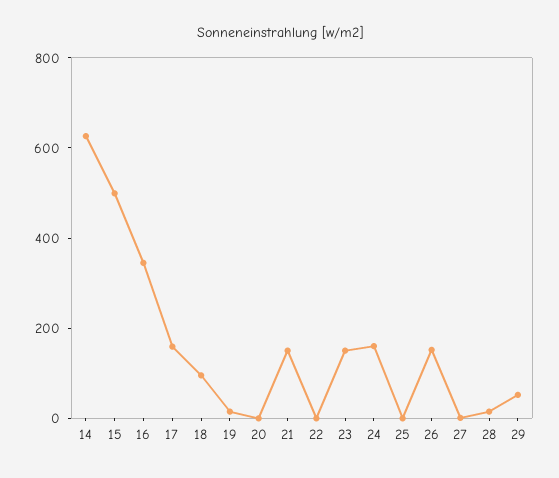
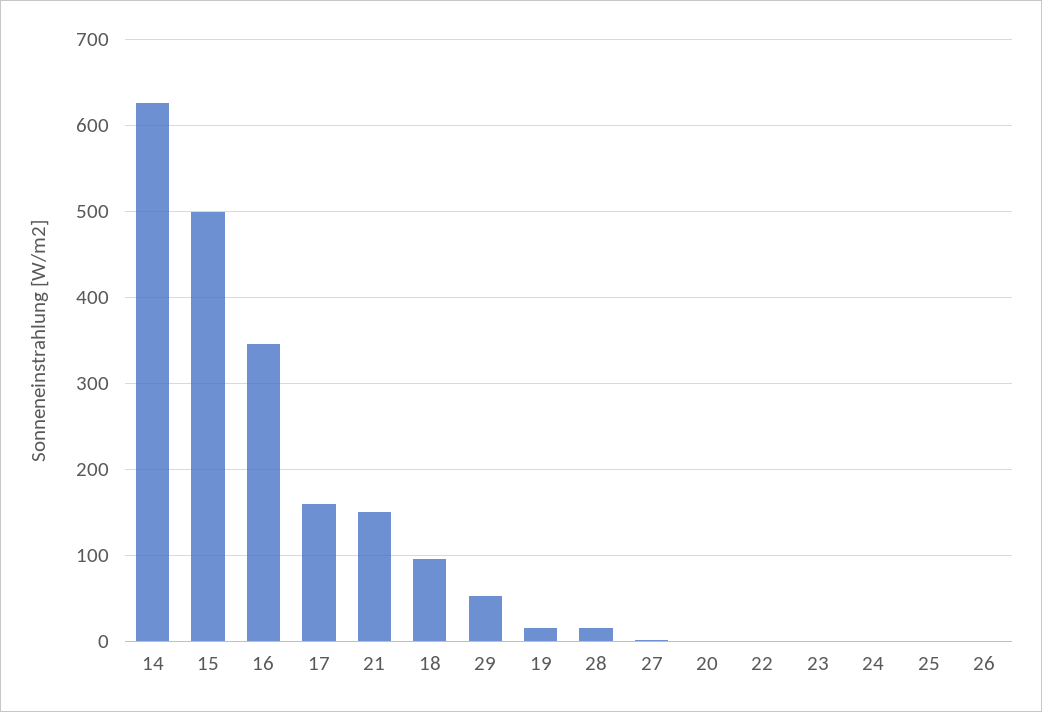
23: 150 -> 0
24: 150 -> 0
26: 150 -> 0

